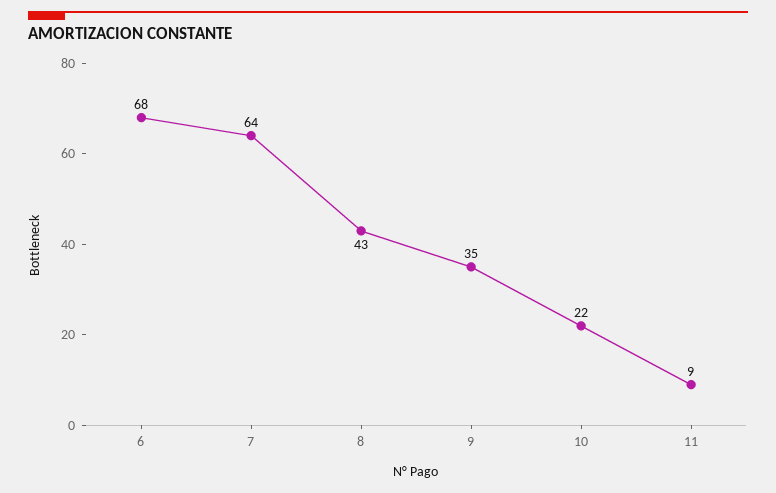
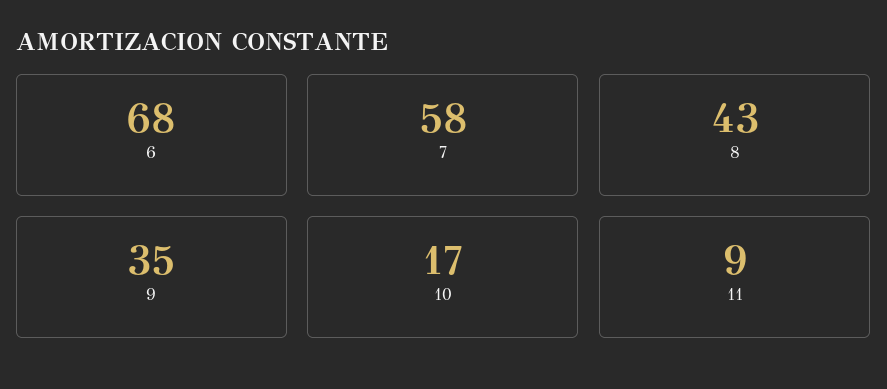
7: 64 -> 58
10: 22 -> 17

